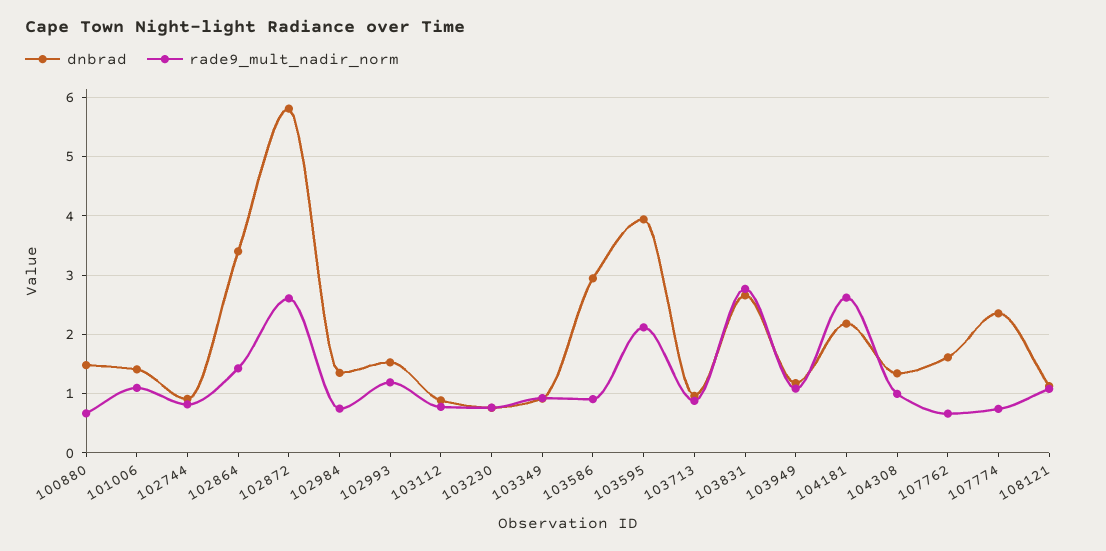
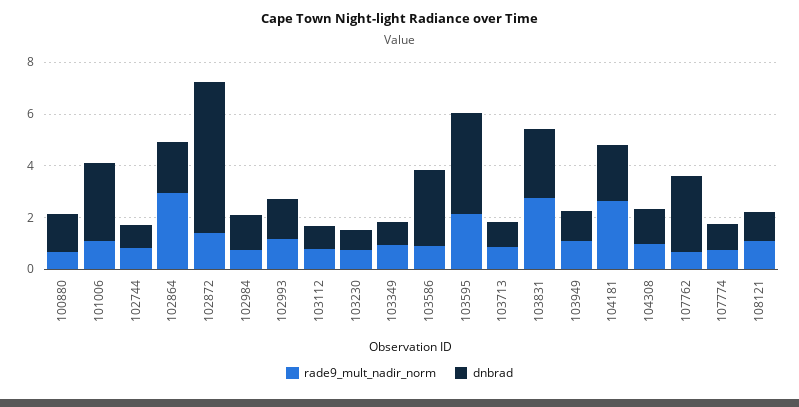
dnbrad, 101006: 1.4 -> 3
dnbrad, 102864: 3.4 -> 2
rade9_mult_nadir_norm, 102864: 1.4 -> 3
rade9_mult_nadir_norm, 102872: 2.6 -> 1.5
dnbrad, 107762: 1.6 -> 3
dnbrad, 107774: 2.4 -> 1

